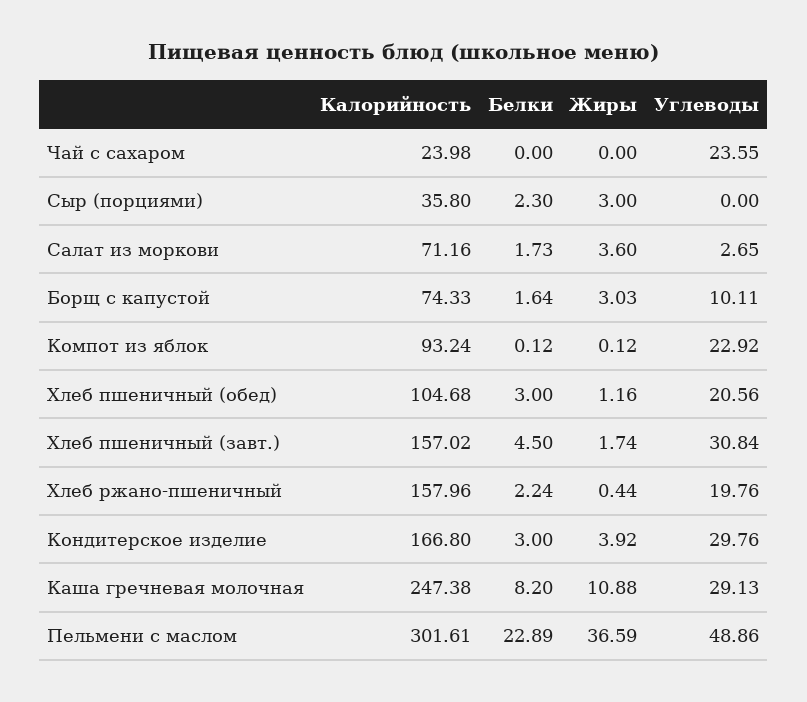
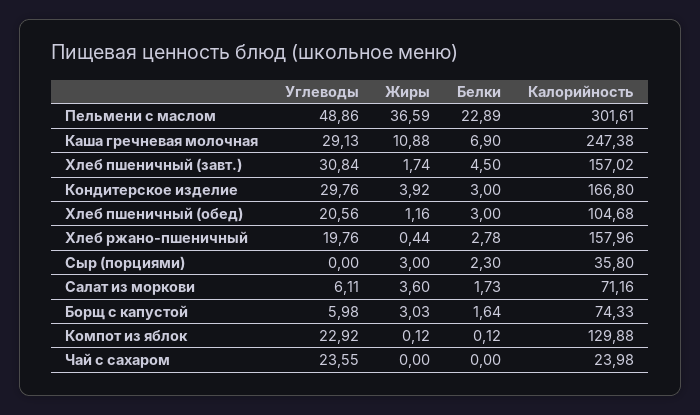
Углеводы, Салат из моркови: 2.65 -> 6.11
Углеводы, Борщ с капустой: 10.11 -> 5.98
Калорийность, Компот из яблок: 93.24 -> 129.88
Белки, Хлеб ржано-пшеничный: 2.24 -> 2.78
Белки, Каша гречневая молочная: 8.2 -> 6.9

